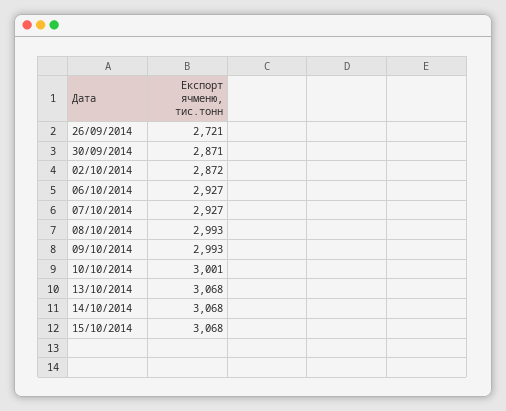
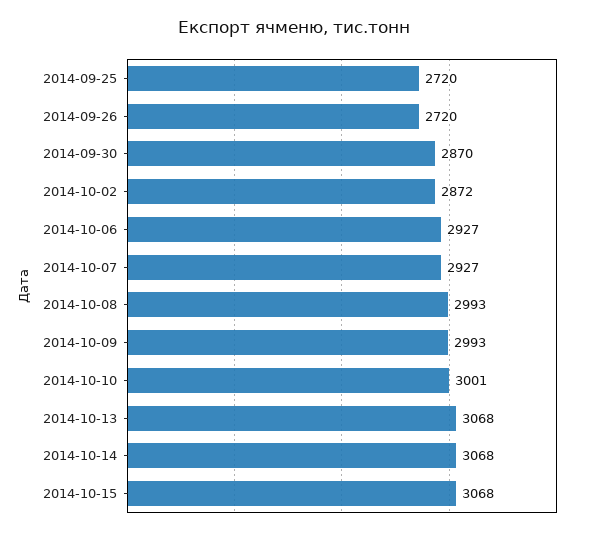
26/09/2014: 2721 -> 2720
30/09/2014: 2871 -> 2870
2014-09-25: none -> 2720

